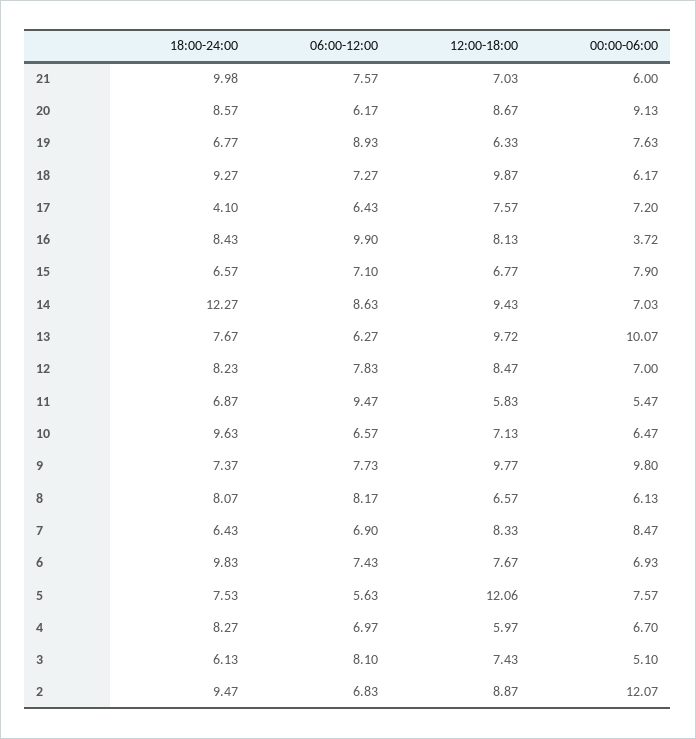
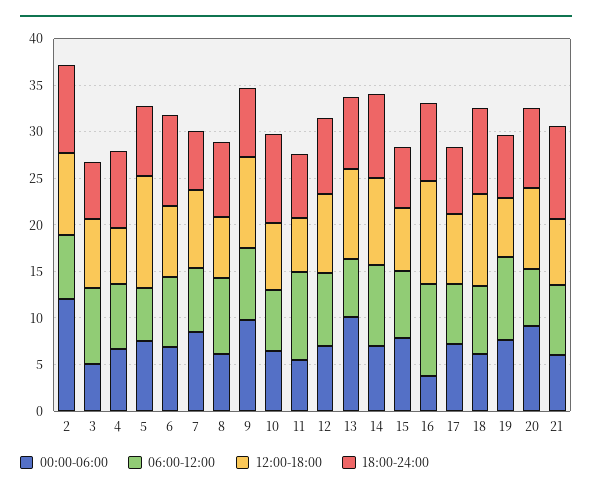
18:00-24:00, 17: 4.1 -> 7
12:00-18:00, 16: 8.13 -> 11
18:00-24:00, 14: 12.27 -> 9

